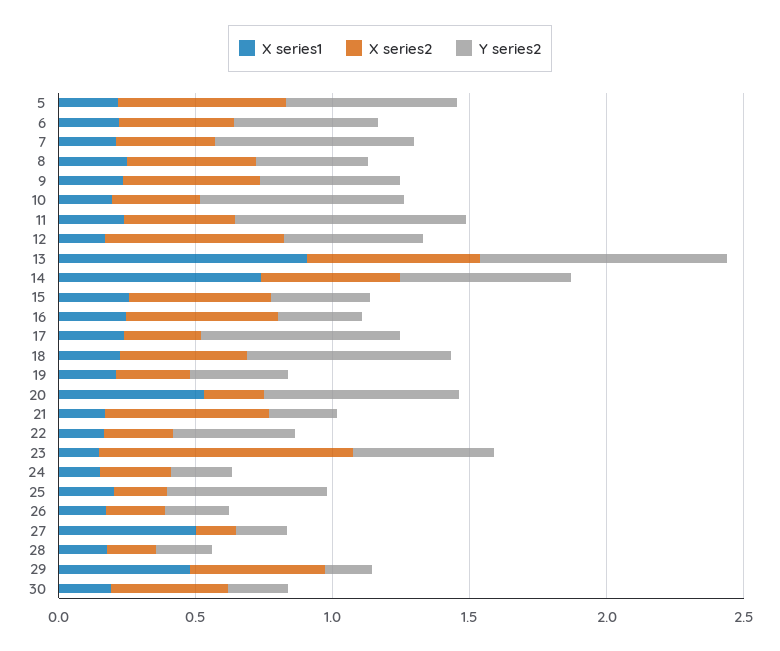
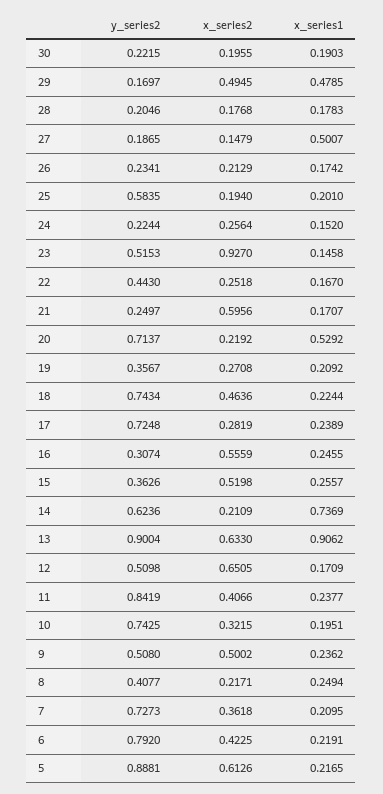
Y series2, 5: 0.6 -> 0.8881
Y series2, 6: 0.5 -> 0.792
X series2, 8: 0.5 -> 0.2171
X series2, 14: 0.5 -> 0.2109
X series2, 30: 0.4 -> 0.1955

